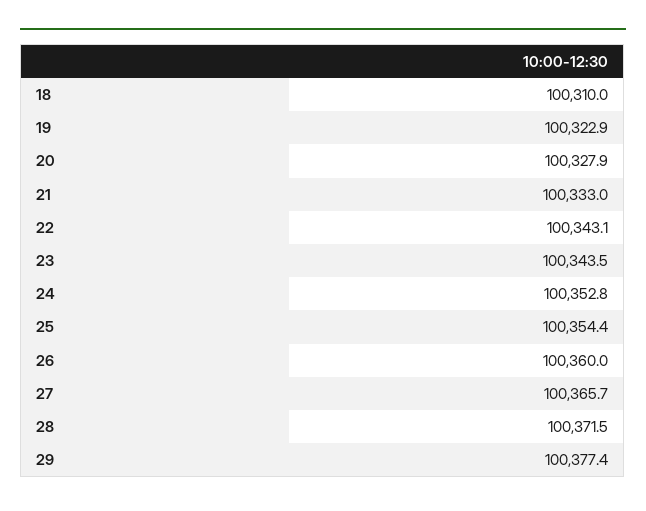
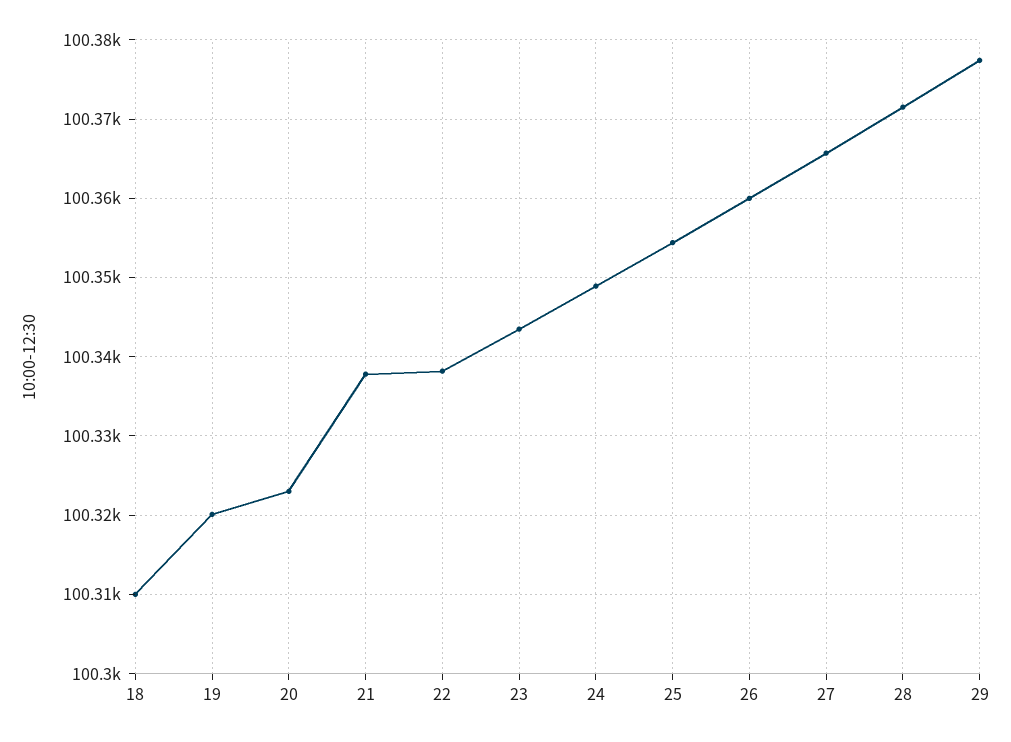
19: 100322.9 -> 100320
20: 100327.9 -> 100323
21: 100333 -> 100338
22: 100343.1 -> 100338
24: 100352.8 -> 100349

